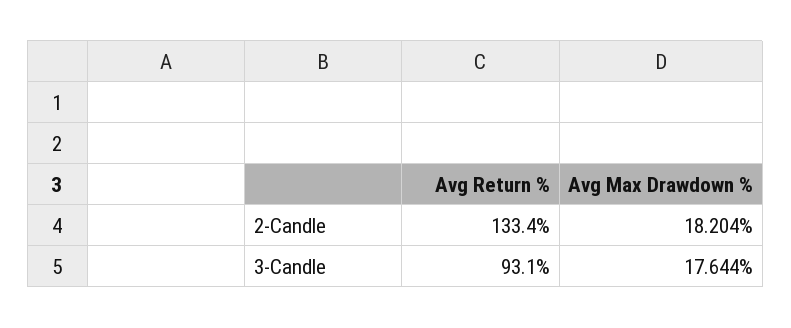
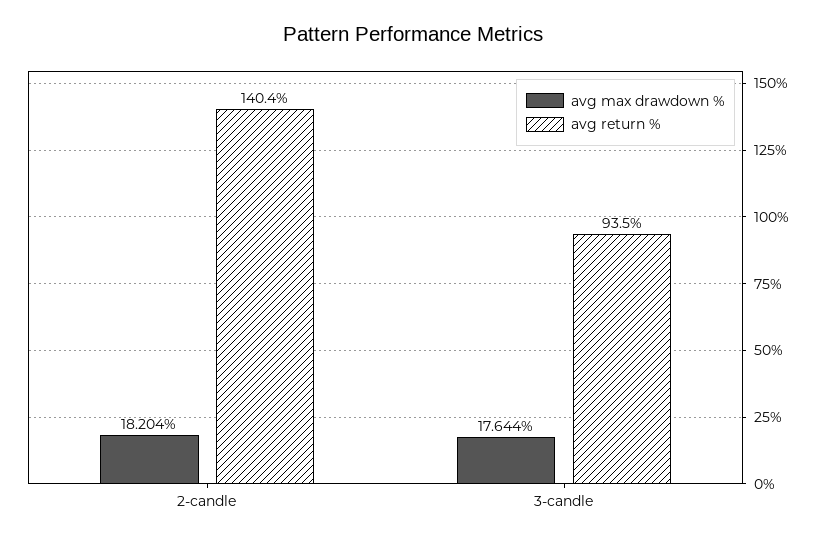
Avg Return %, 2-Candle: 133.4 -> 140.4
Avg Return %, 3-Candle: 93.1 -> 93.5

